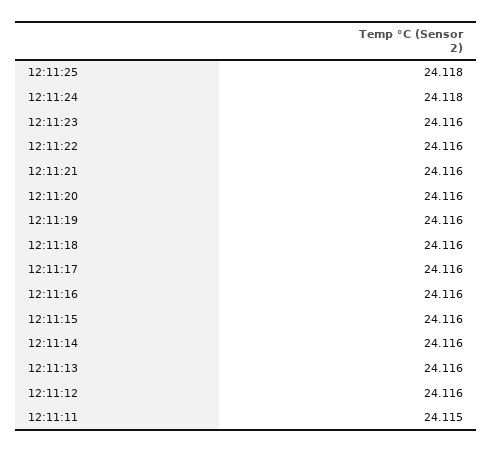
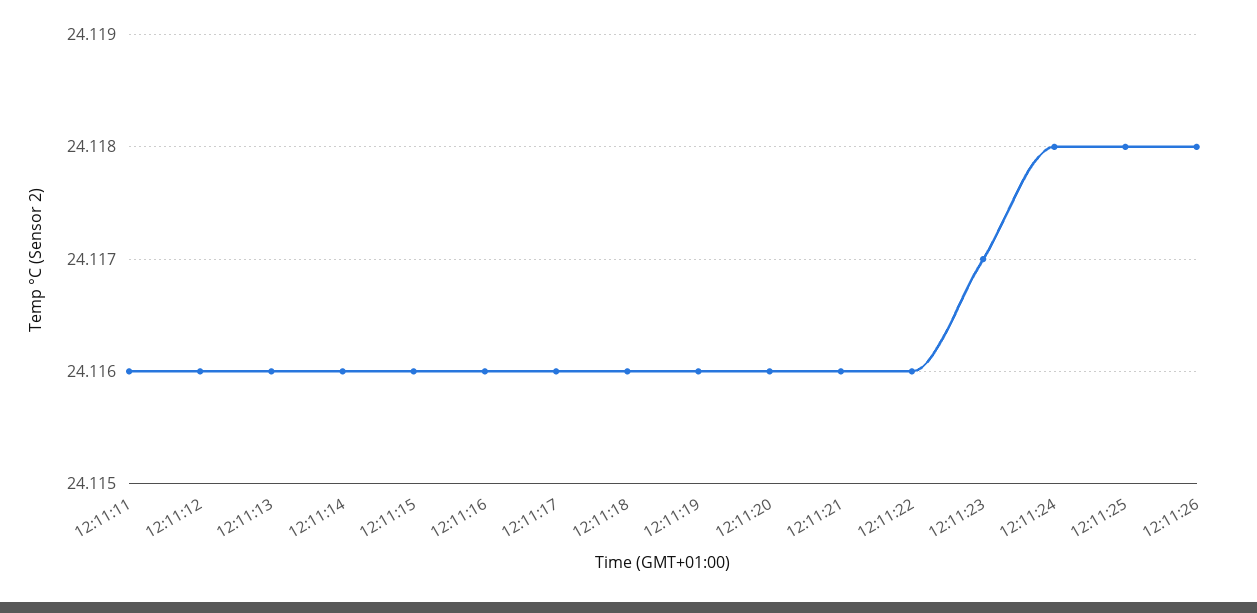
12:11:23: 24.116 -> 24.117
12:11:11: 24.115 -> 24.116
12:11:26: none -> 24.118

